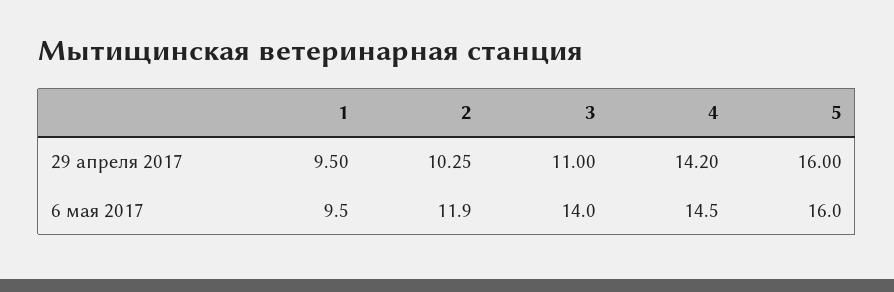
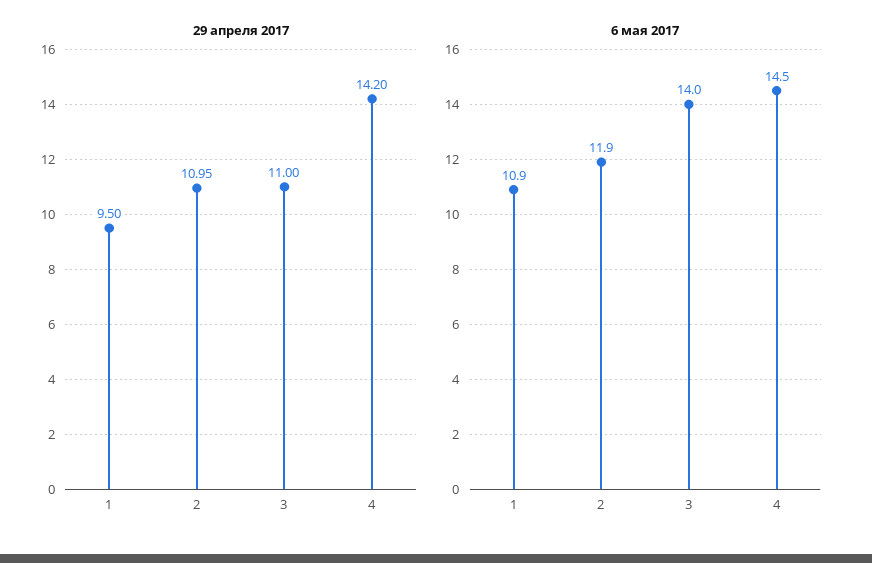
29 апреля 2017, 2: 10.25 -> 10.95
29 апреля 2017, 5: 16 -> none
6 мая 2017, 1: 9.5 -> 10.9
6 мая 2017, 5: 16 -> none

